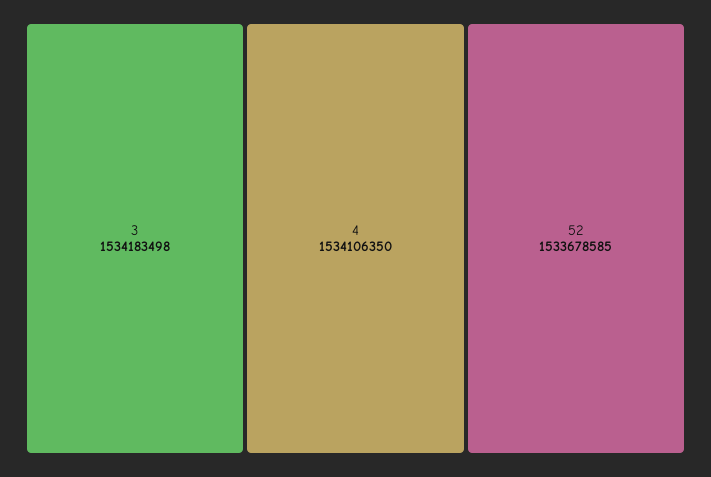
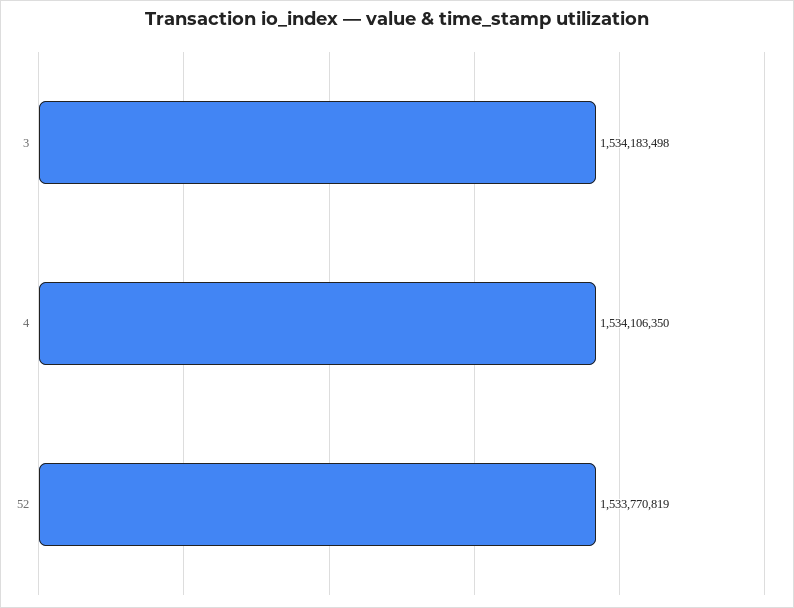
52: 1533678585 -> 1533770819

